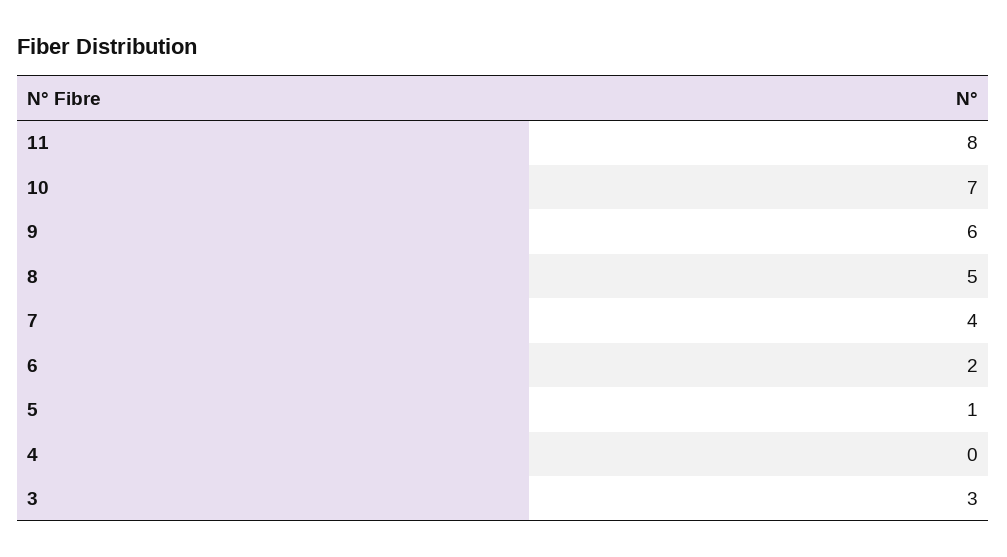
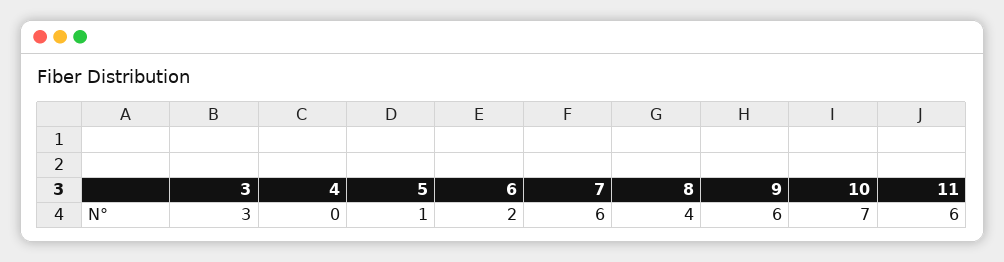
11: 8 -> 6
8: 5 -> 4
7: 4 -> 6

